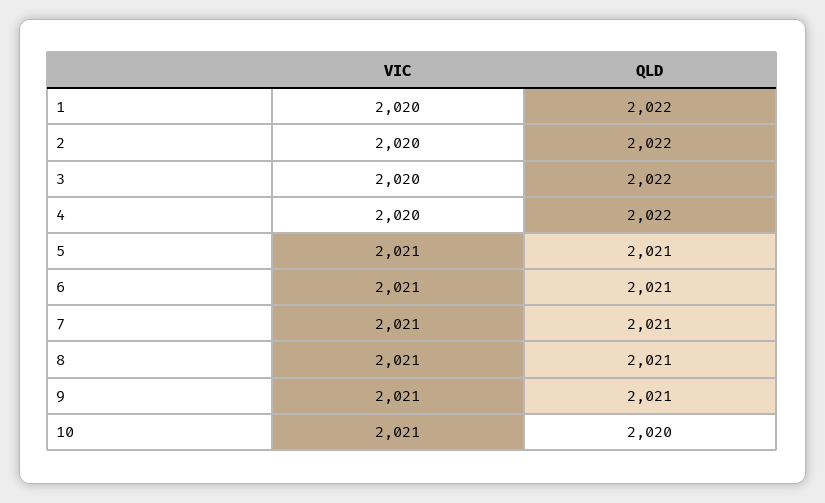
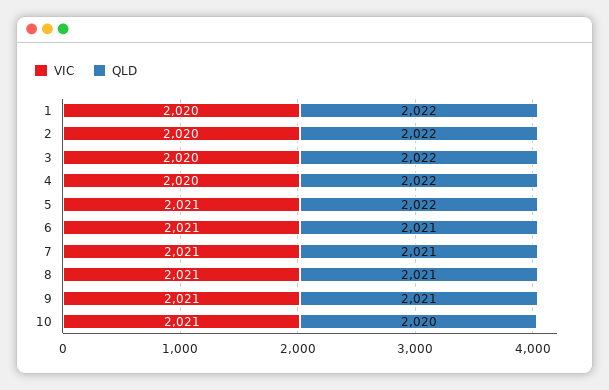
QLD, 5: 2021 -> 2022

